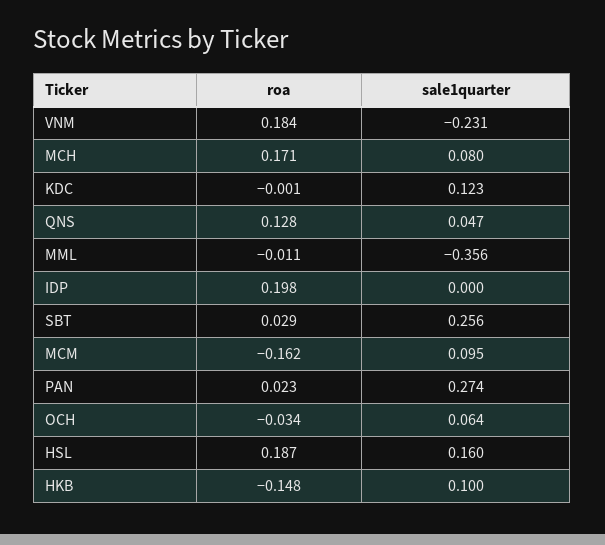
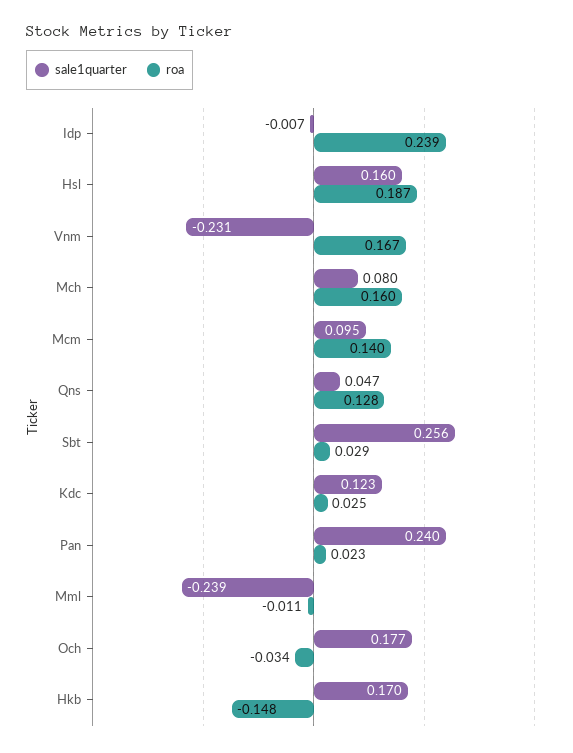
roa, VNM: 0.184 -> 0.167
roa, MCH: 0.171 -> 0.16
roa, KDC: -0.001 -> 0.025
sale1quarter, MML: -0.356 -> -0.239
roa, IDP: 0.198 -> 0.239
sale1quarter, IDP: 0 -> -0.007
roa, MCM: -0.162 -> 0.14
sale1quarter, PAN: 0.274 -> 0.24
sale1quarter, OCH: 0.064 -> 0.177
sale1quarter, HKB: 0.1 -> 0.17

